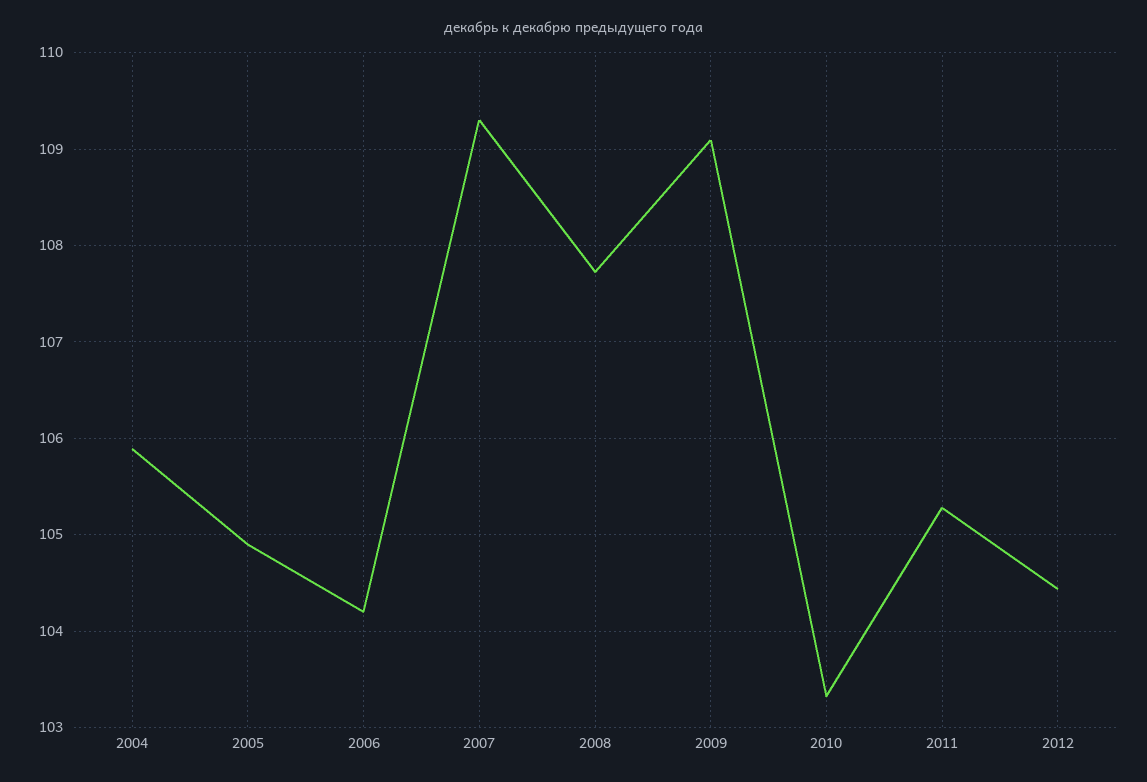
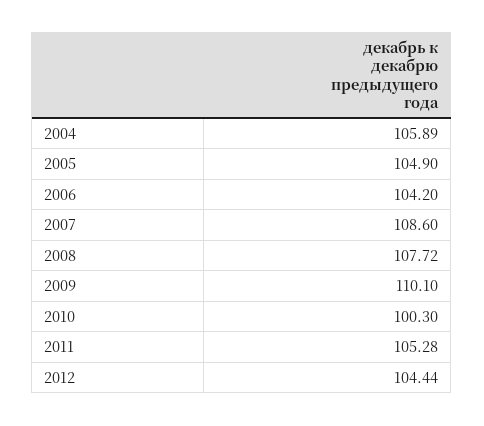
2007: 109.3 -> 108.6
2009: 109.1 -> 110.1
2010: 103.3 -> 100.3

